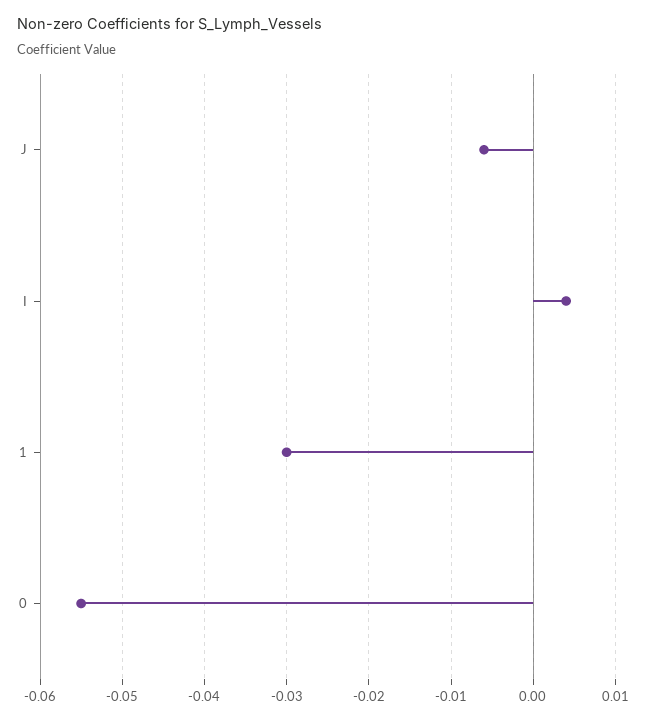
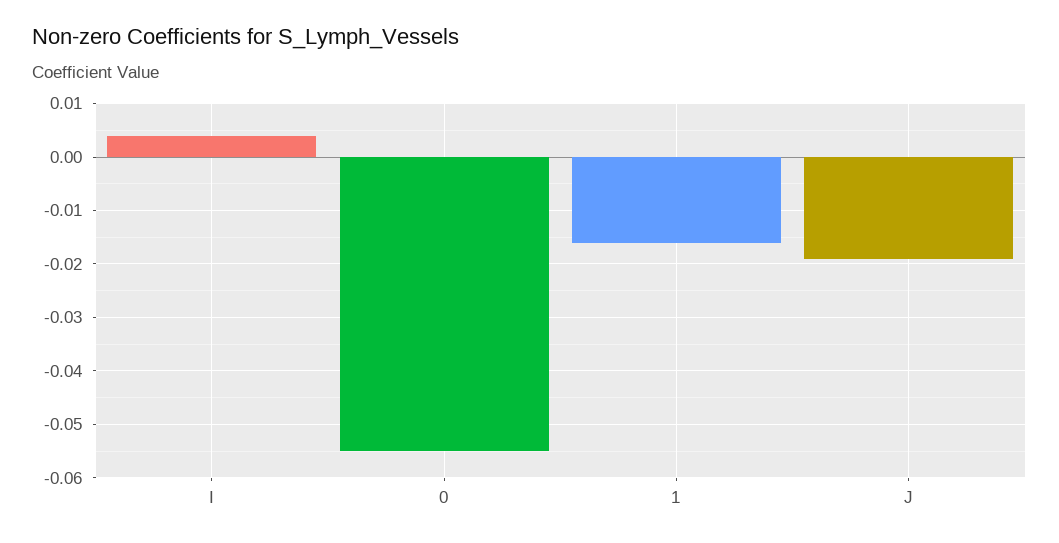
J: -0.006 -> -0.02
1: -0.03 -> -0.015

